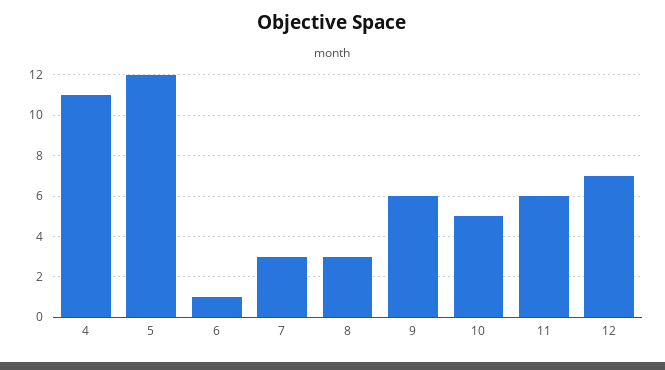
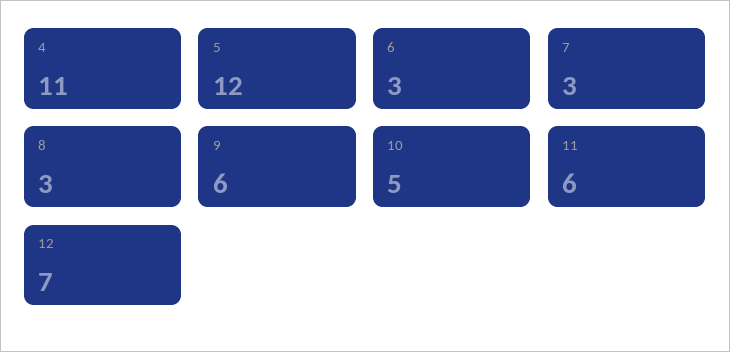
6: 1 -> 3

